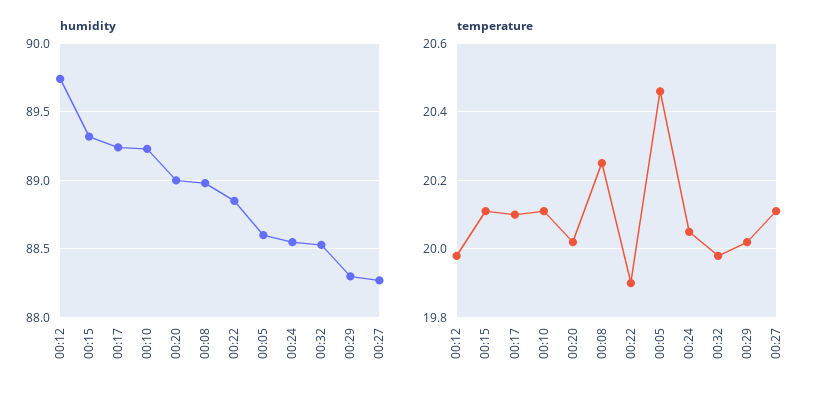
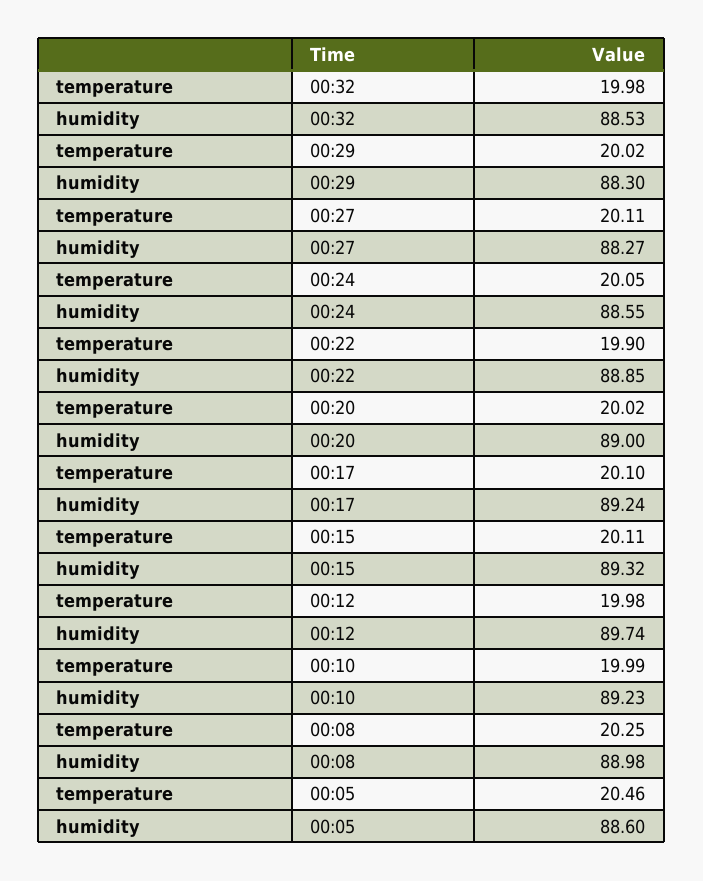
temperature, 00:10: 20.1 -> 19.99

